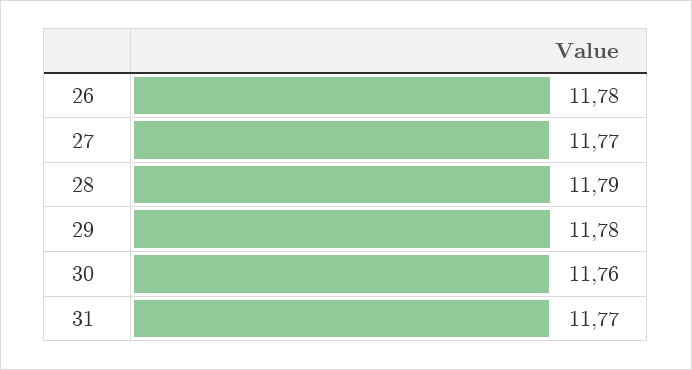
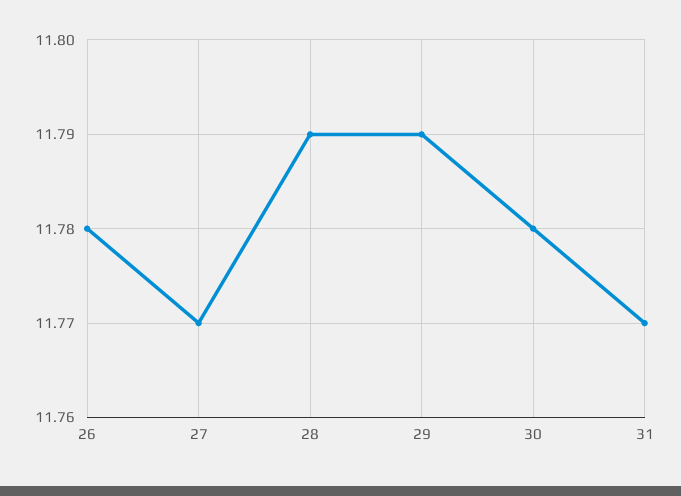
29: 11.78 -> 11.79
30: 11.76 -> 11.78

